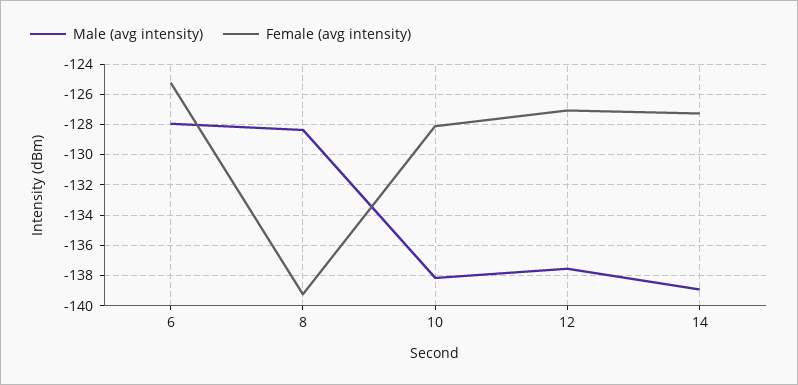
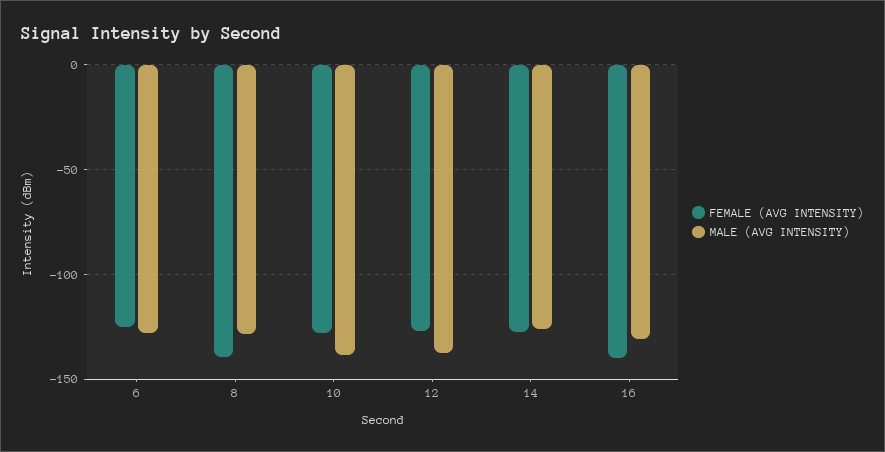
Male (avg intensity), 14: -139 -> -125
Female (avg intensity), 16: none -> -140
Male (avg intensity), 16: none -> -130

